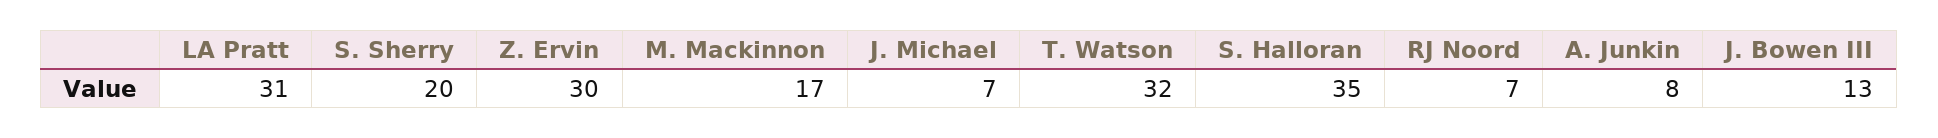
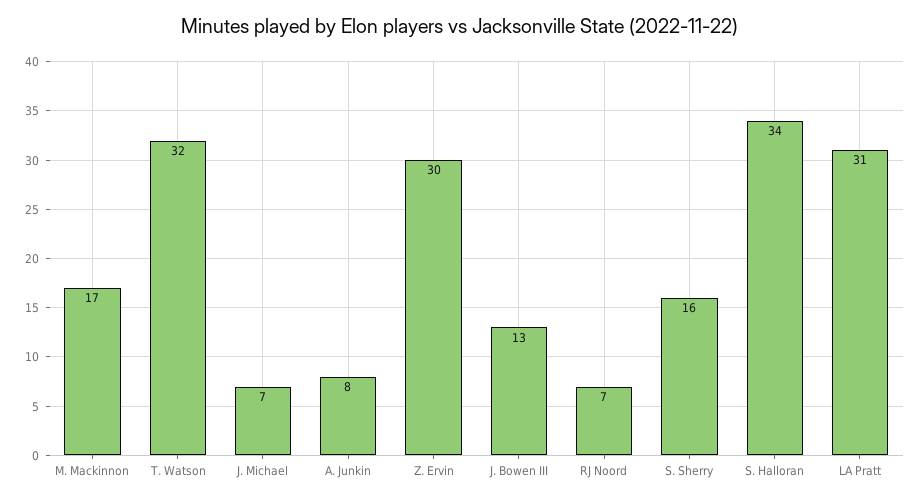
S. Sherry: 20 -> 16
S. Halloran: 35 -> 34

